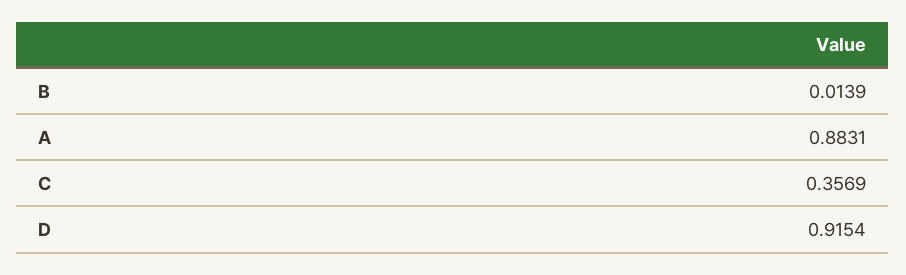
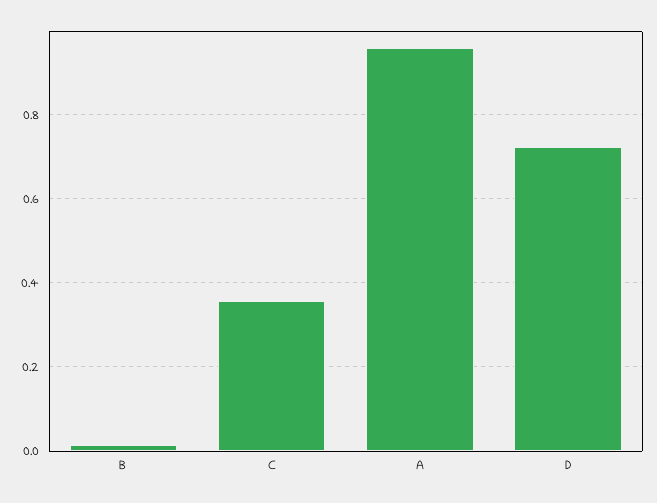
A: 0.8831 -> 0.96
D: 0.9154 -> 0.72

